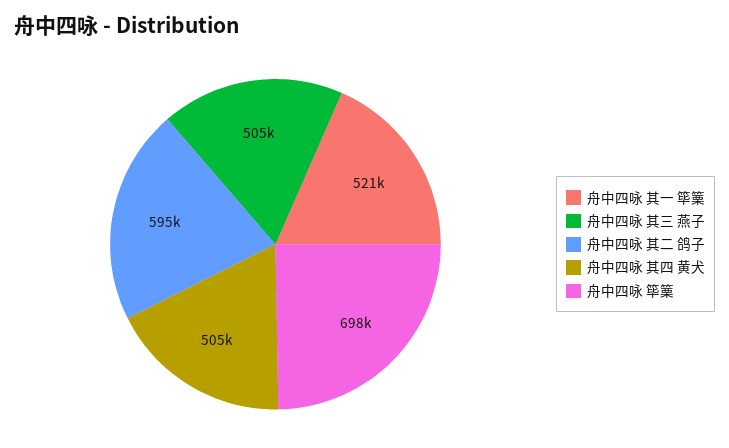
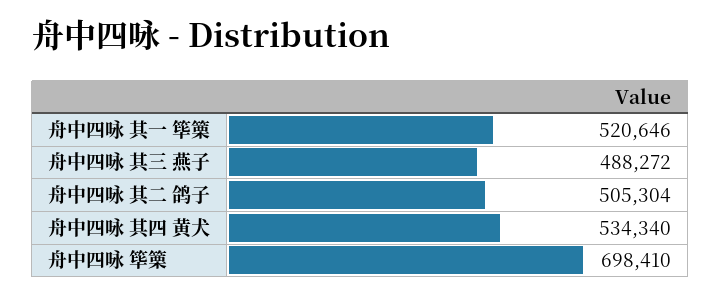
舟中四咏 其三 燕子: 505000 -> 488272
舟中四咏 其二 鸽子: 595000 -> 505304
舟中四咏 其四 黄犬: 505000 -> 534340

